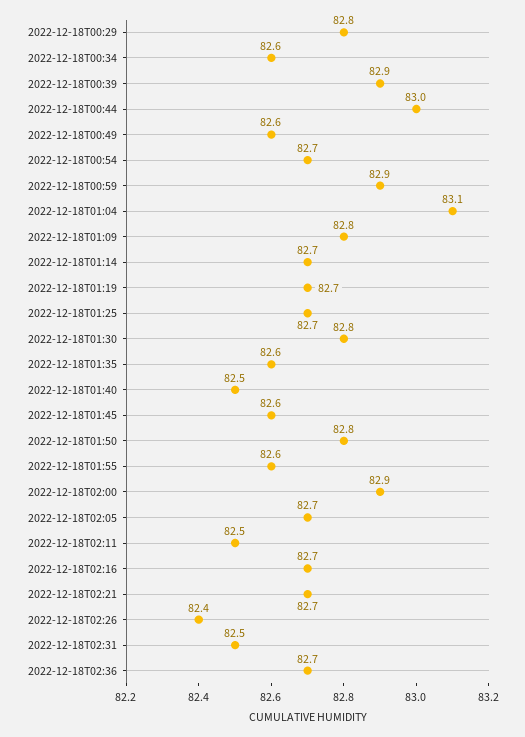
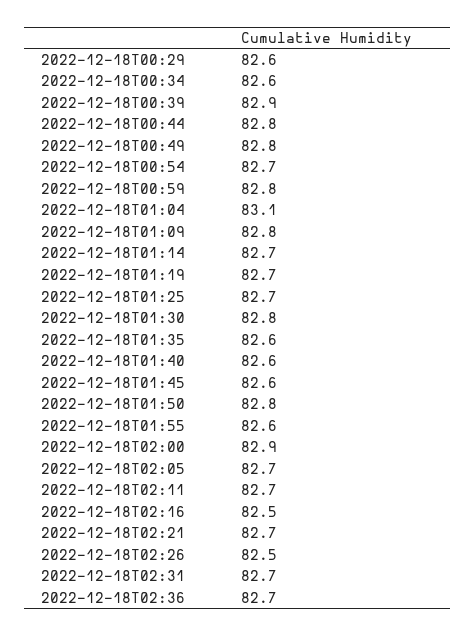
2022-12-18T00:29: 82.8 -> 82.6
2022-12-18T00:44: 83 -> 82.8
2022-12-18T00:49: 82.6 -> 82.8
2022-12-18T00:59: 82.9 -> 82.8
2022-12-18T01:40: 82.5 -> 82.6
2022-12-18T02:11: 82.5 -> 82.7
2022-12-18T02:16: 82.7 -> 82.5
2022-12-18T02:26: 82.4 -> 82.5
2022-12-18T02:31: 82.5 -> 82.7

